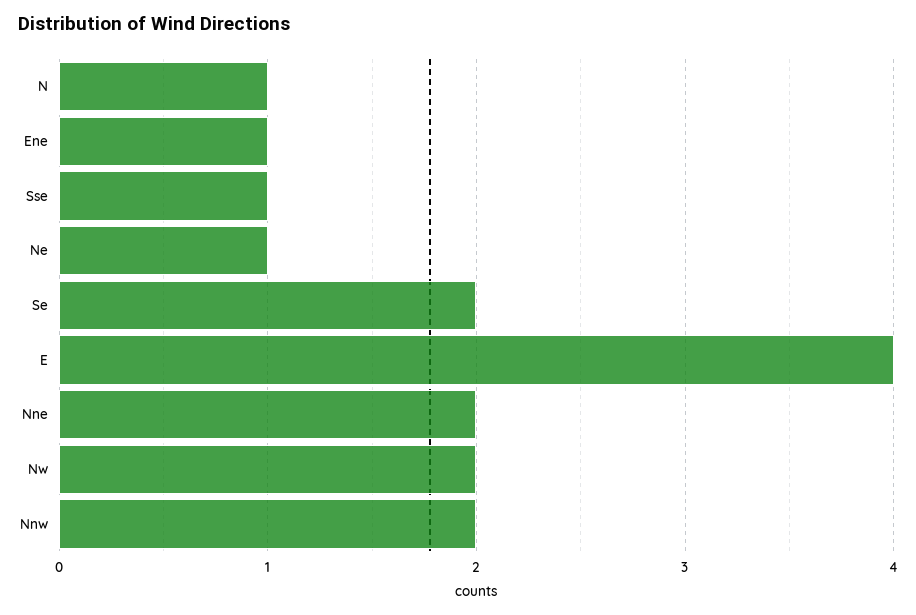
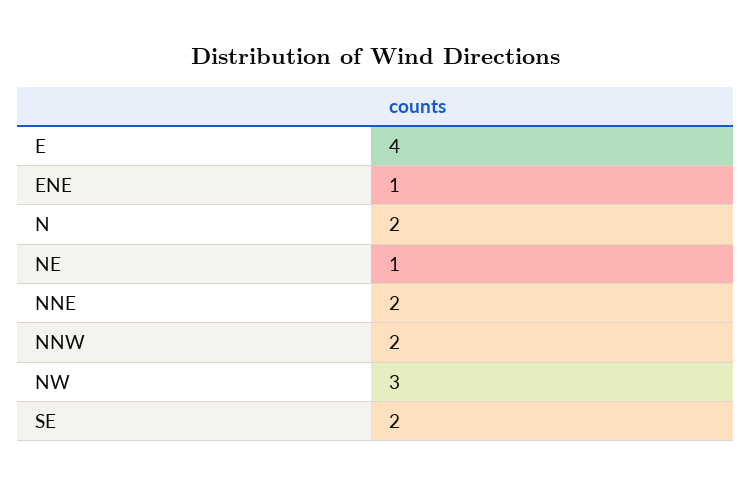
N: 1 -> 2
Sse: 1 -> none
Nw: 2 -> 3

